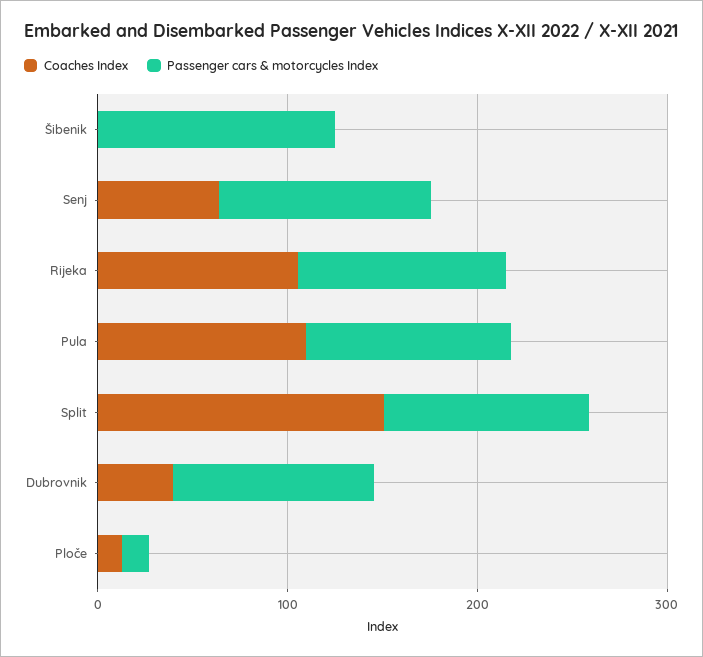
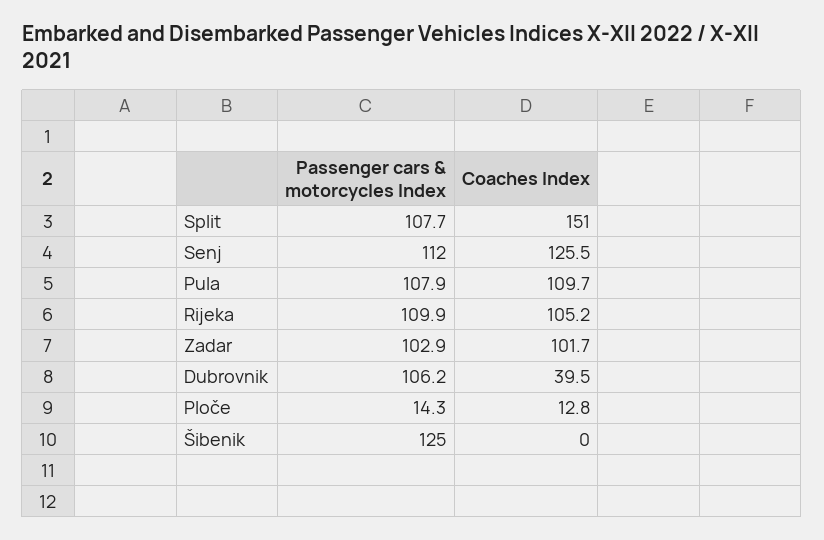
Coaches Index, Senj: 60 -> 125.5
Passenger cars & motorcycles Index, Zadar: none -> 102.9
Coaches Index, Zadar: none -> 101.7

